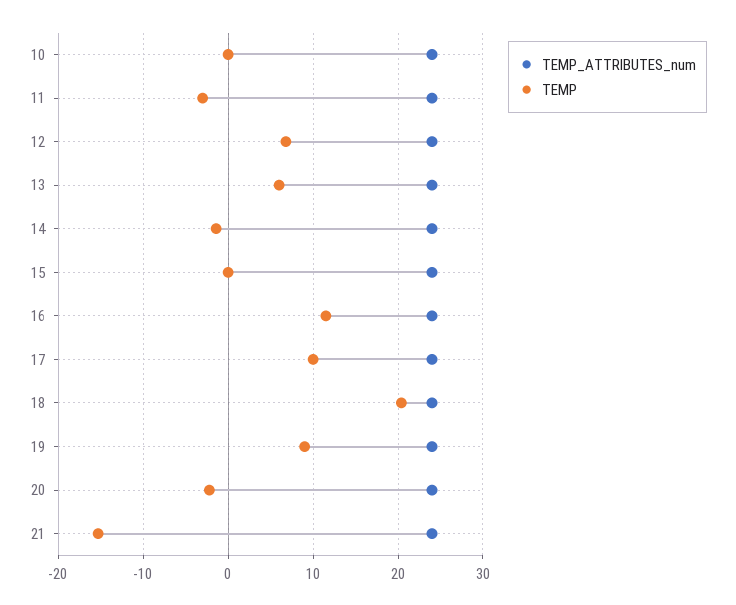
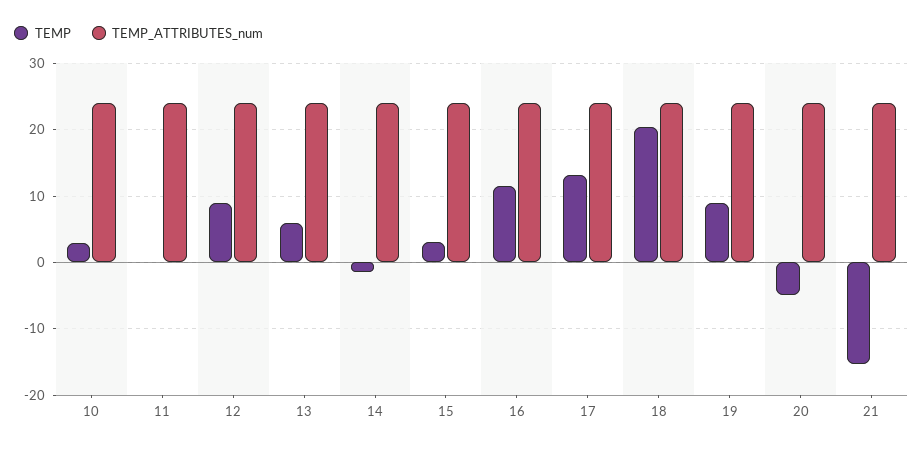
TEMP, 10: 0 -> 3
TEMP, 11: -3 -> 0
TEMP, 12: 7 -> 9
TEMP, 15: 0 -> 3
TEMP, 17: 10 -> 13
TEMP, 20: -2 -> -5

